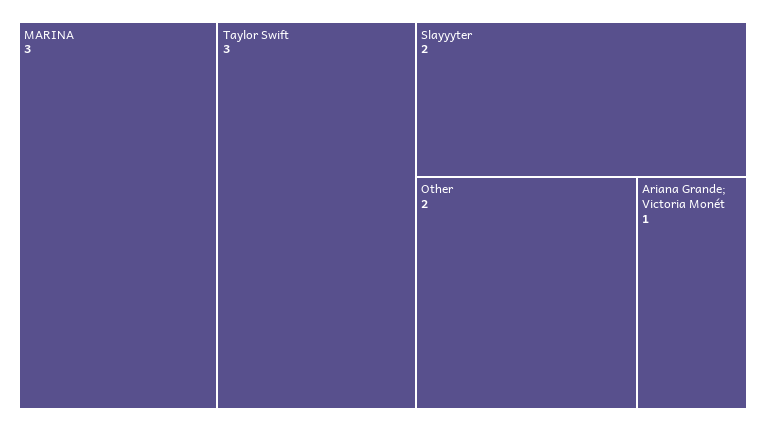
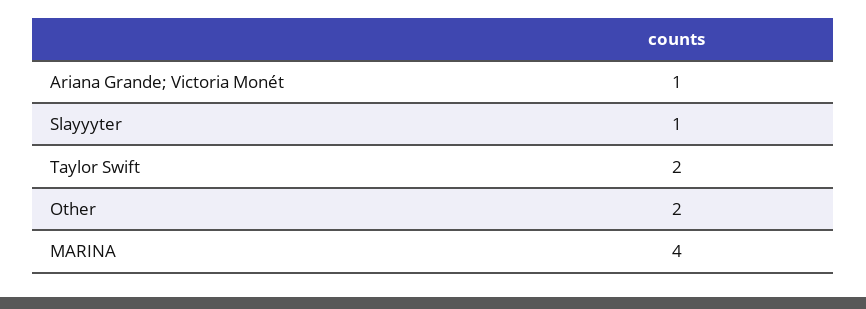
MARINA: 3 -> 4
Taylor Swift: 3 -> 2
Slayyyter: 2 -> 1

